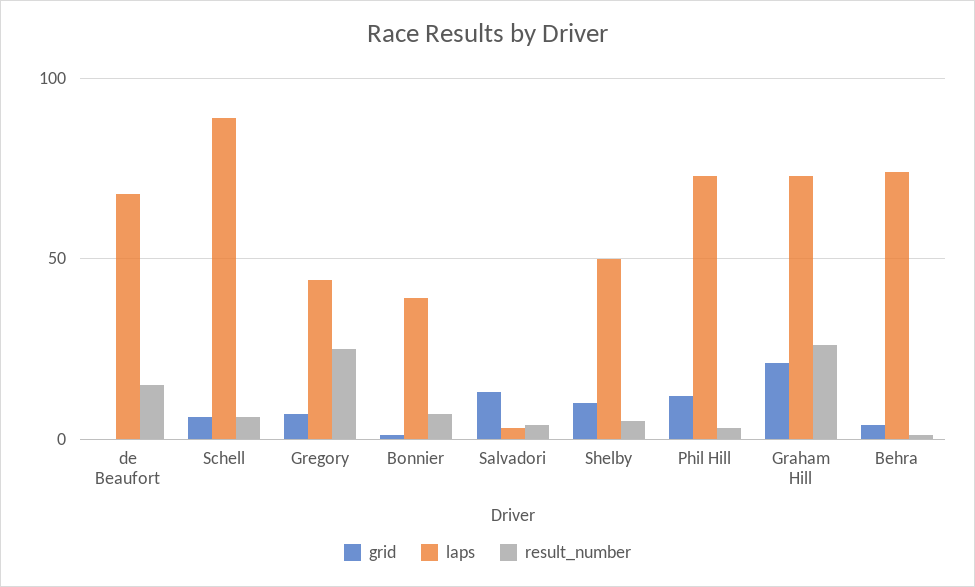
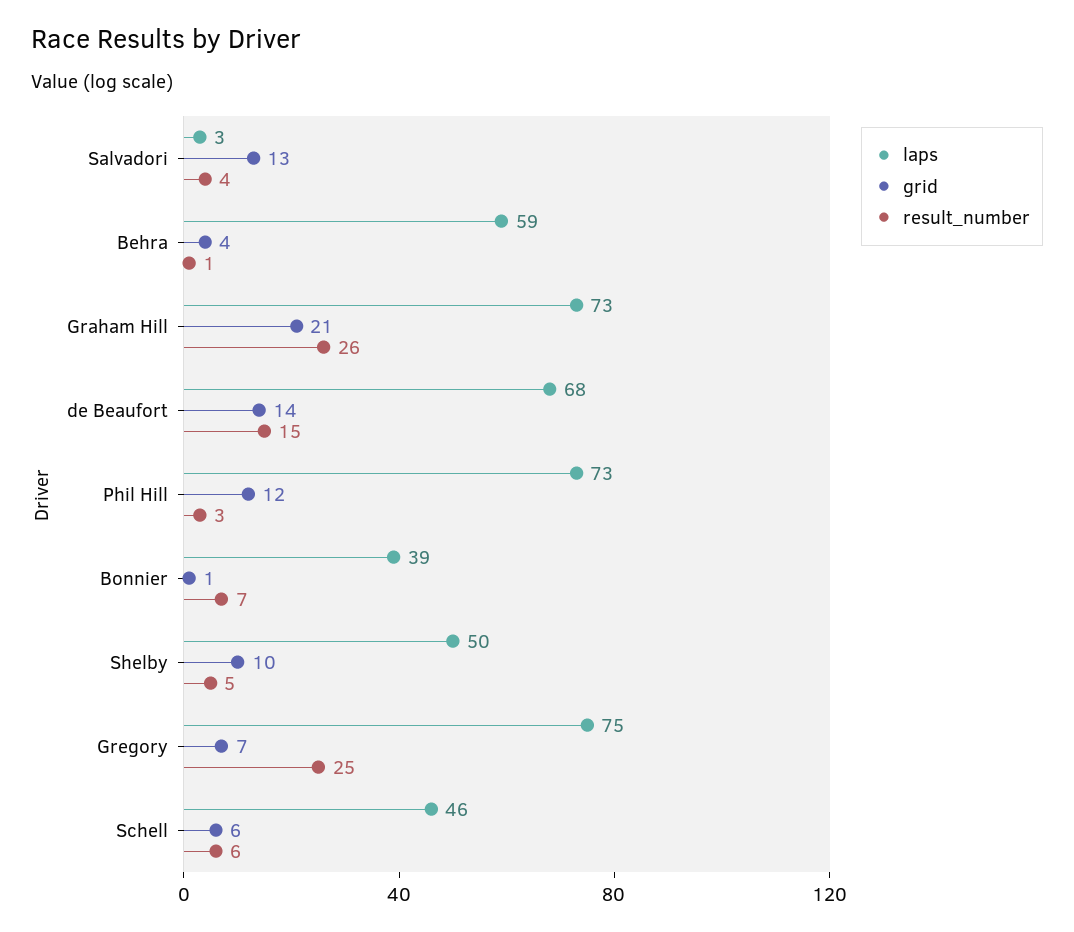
grid, de Beaufort: 0 -> 14
laps, Schell: 90 -> 46
laps, Gregory: 45 -> 75
laps, Behra: 75 -> 59

